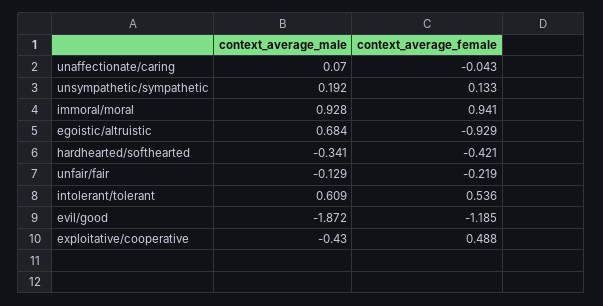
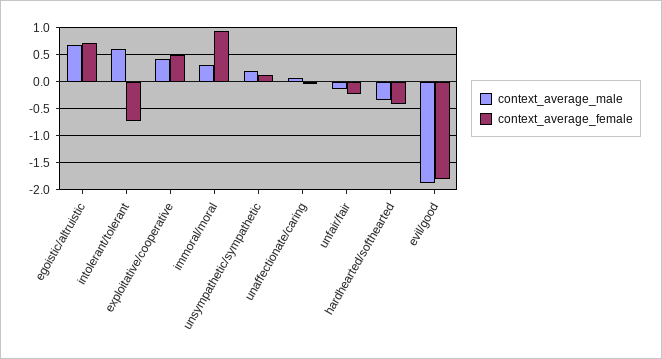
context_average_male, immoral/moral: 0.928 -> 0.25
context_average_female, egoistic/altruistic: -0.929 -> 0.75
context_average_female, intolerant/tolerant: 0.536 -> -0.75
context_average_female, evil/good: -1.185 -> -1.75
context_average_male, exploitative/cooperative: -0.43 -> 0.5

